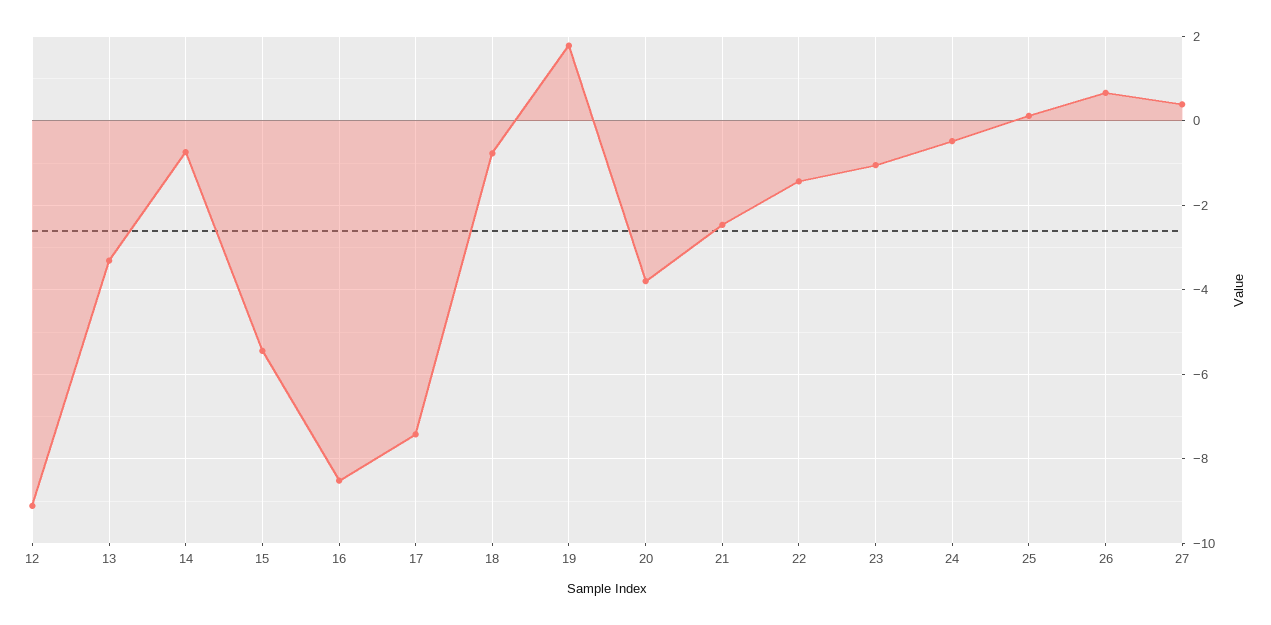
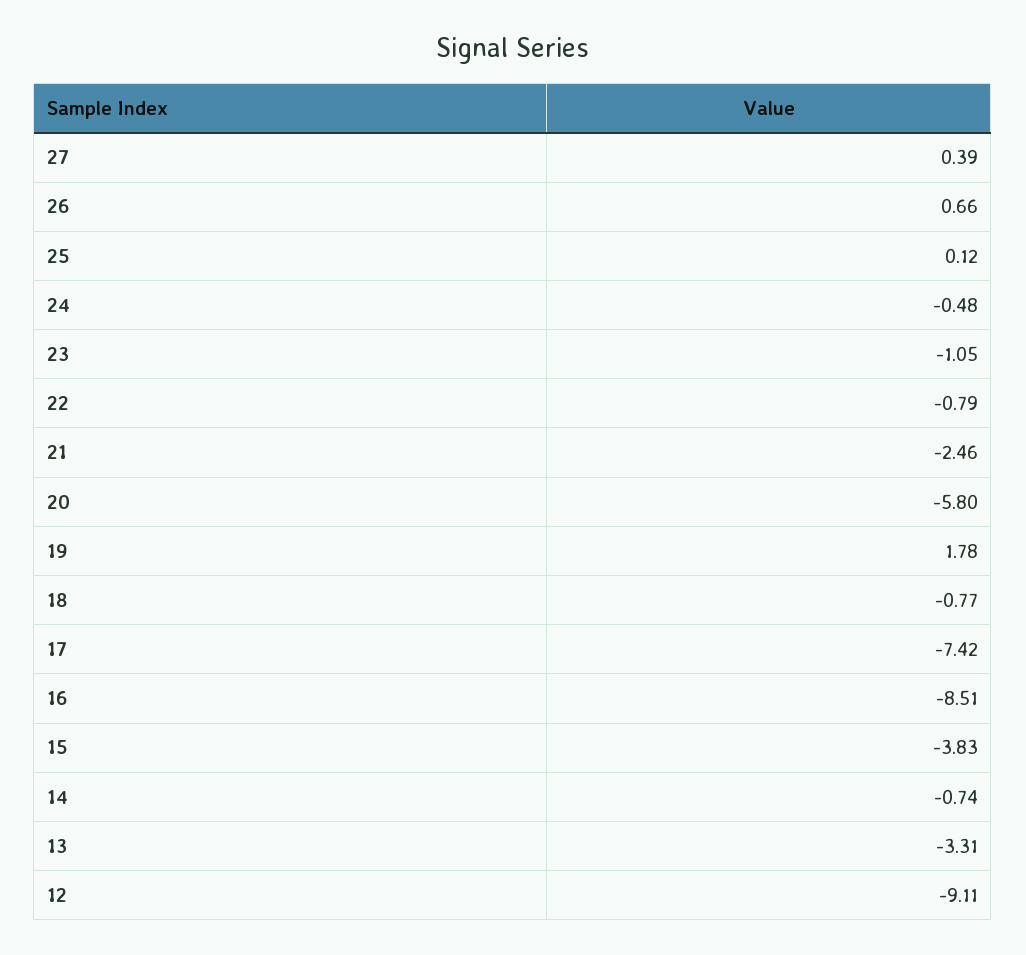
15: -5.4 -> -3.83
20: -3.8 -> -5.8
22: -1.4 -> -0.79

